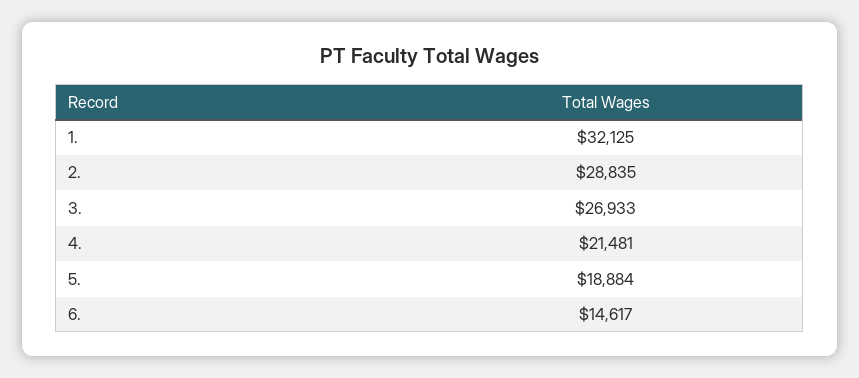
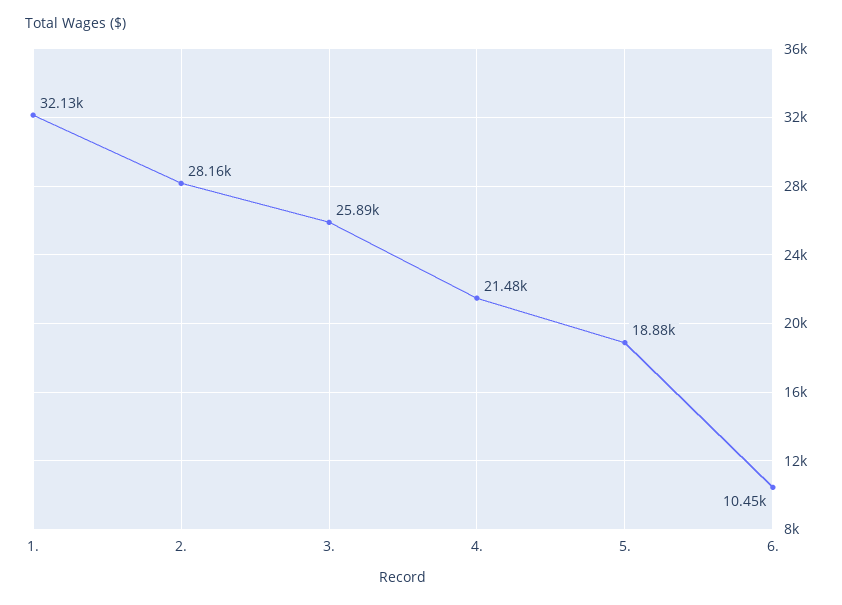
2.: 28835 -> 28160
3.: 26933 -> 25890
6.: 14617 -> 10450

